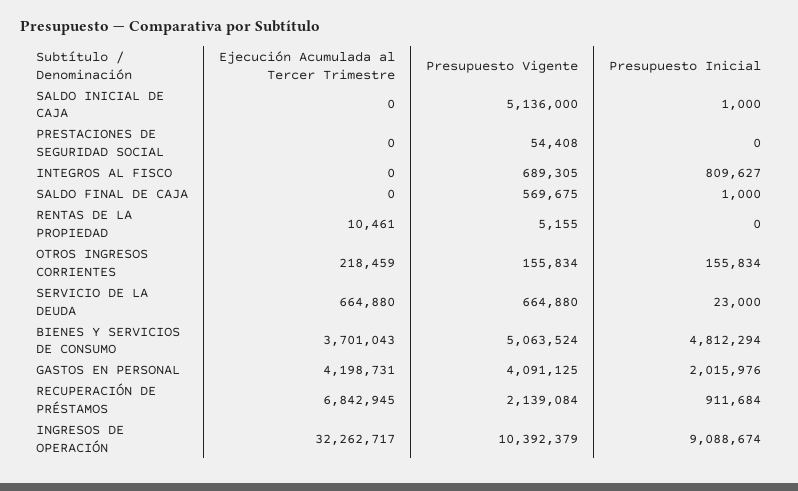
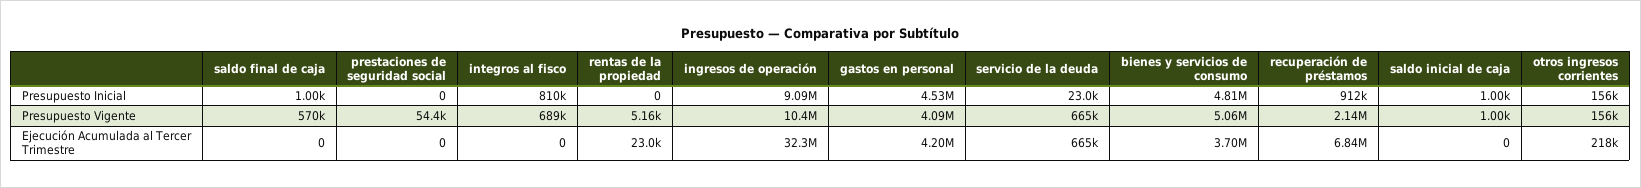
Presupuesto Vigente, SALDO INICIAL DE CAJA: 5136000 -> 1000
Ejecución Acumulada al Tercer Trimestre, RENTAS DE LA PROPIEDAD: 10461 -> 23000
Presupuesto Inicial, GASTOS EN PERSONAL: 2015976 -> 4530000

